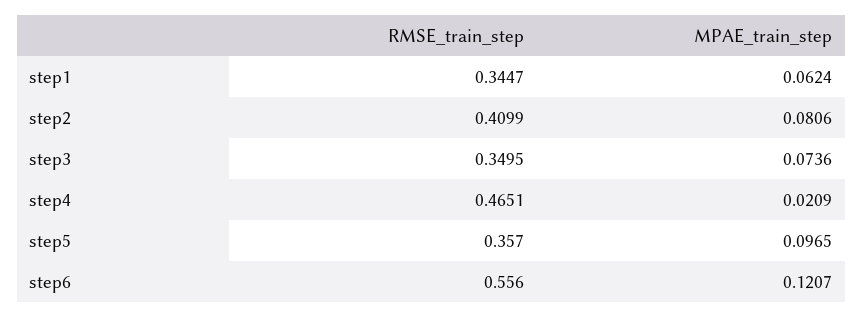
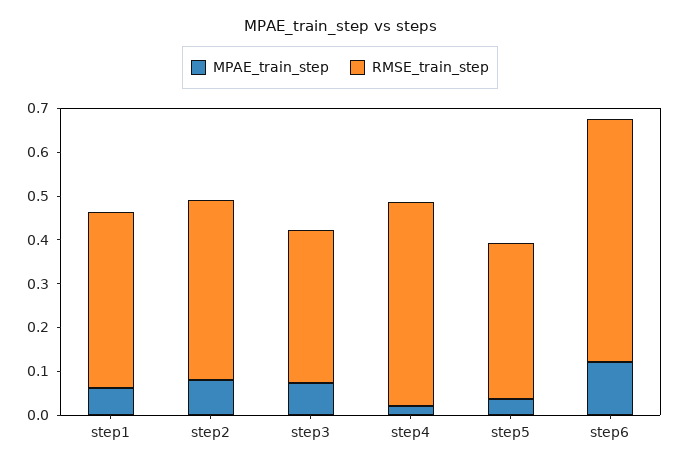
RMSE_train_step, step1: 0.3447 -> 0.4
MPAE_train_step, step5: 0.0965 -> 0.04

